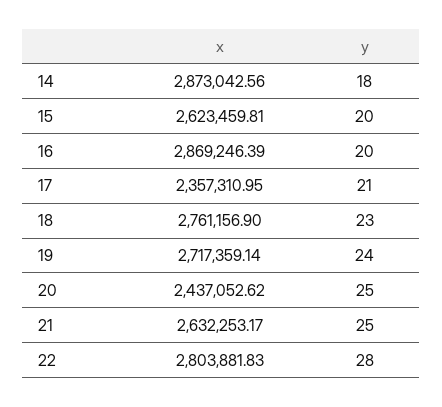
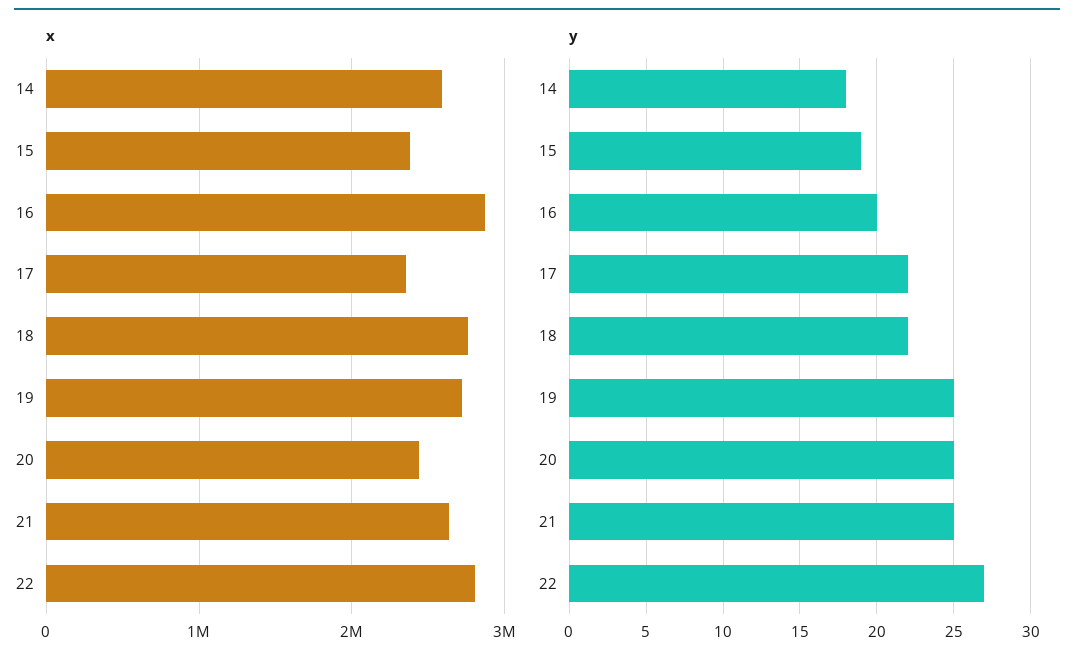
x, 14: 2873042.56 -> 2600000
x, 15: 2623459.81 -> 2400000
y, 15: 20 -> 19
y, 17: 21 -> 22
y, 18: 23 -> 22
y, 19: 24 -> 25
y, 22: 28 -> 27

